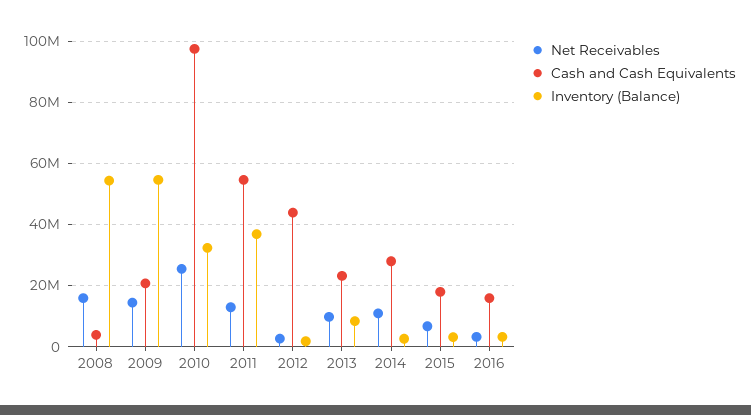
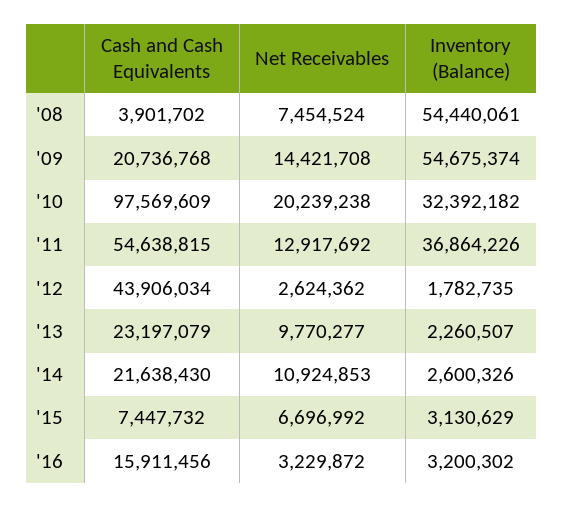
Net Receivables, 2008: 16000000 -> 7454524
Net Receivables, 2010: 26000000 -> 20239238
Inventory (Balance), 2013: 8000000 -> 2260507
Cash and Cash Equivalents, 2014: 28000000 -> 21638430
Cash and Cash Equivalents, 2015: 18000000 -> 7447732

